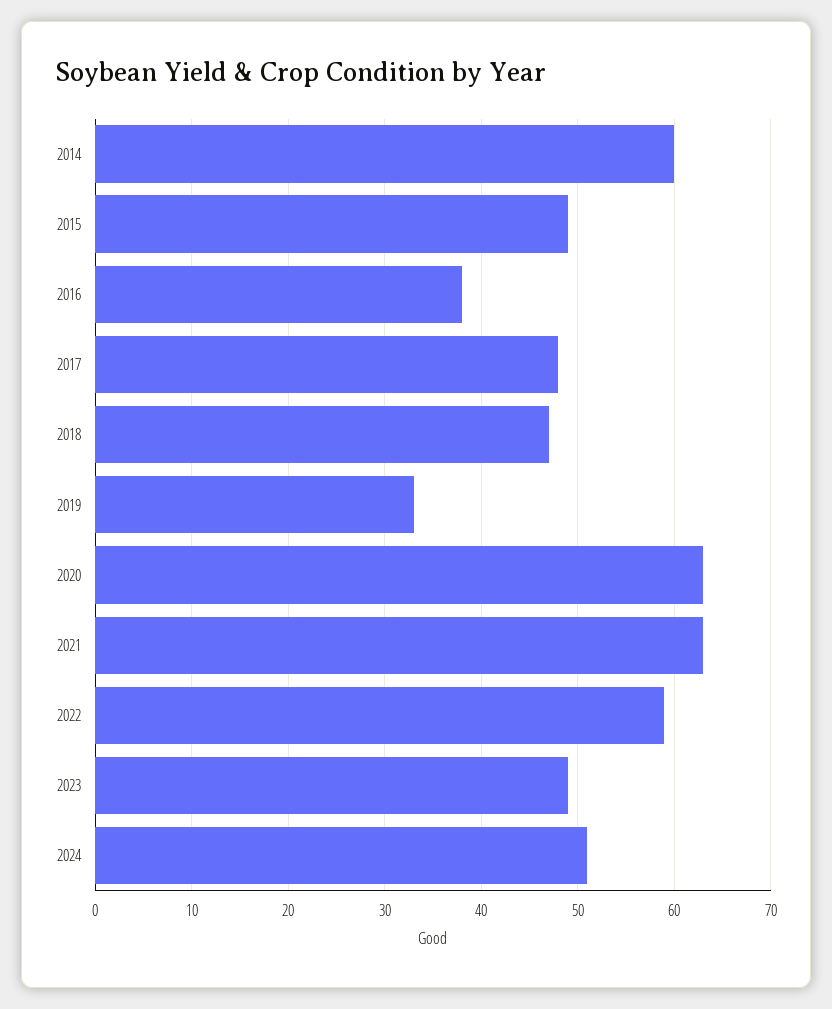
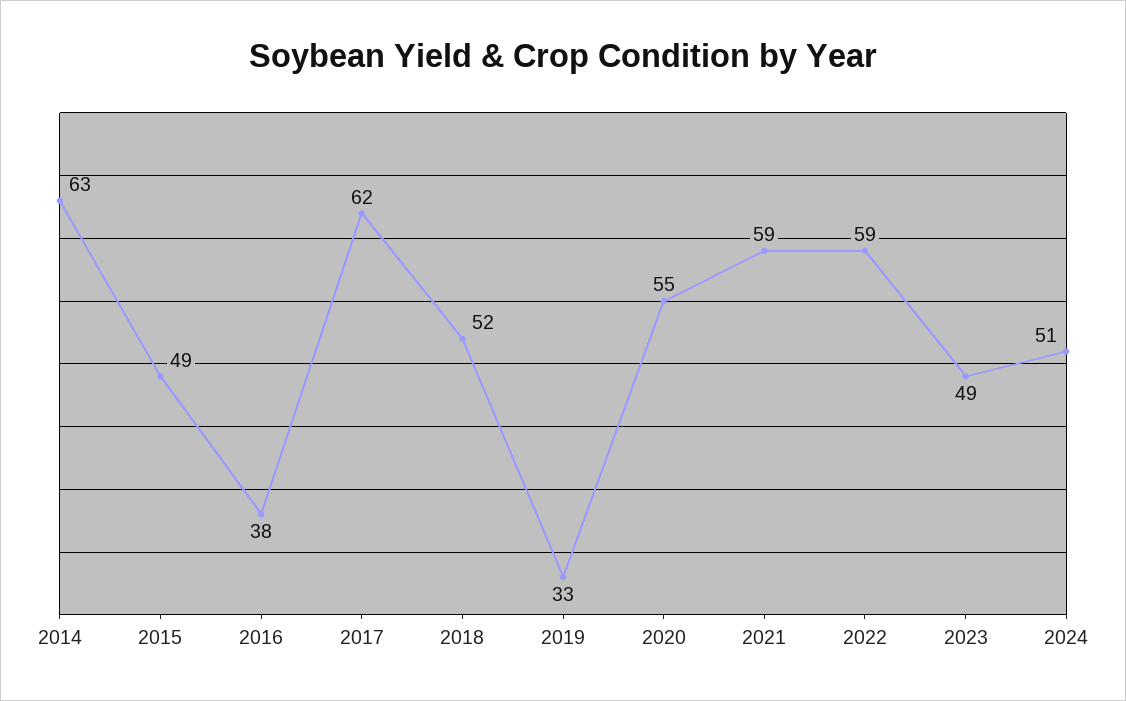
2014: 60 -> 63
2017: 48 -> 62
2018: 47 -> 52
2020: 63 -> 55
2021: 63 -> 59

